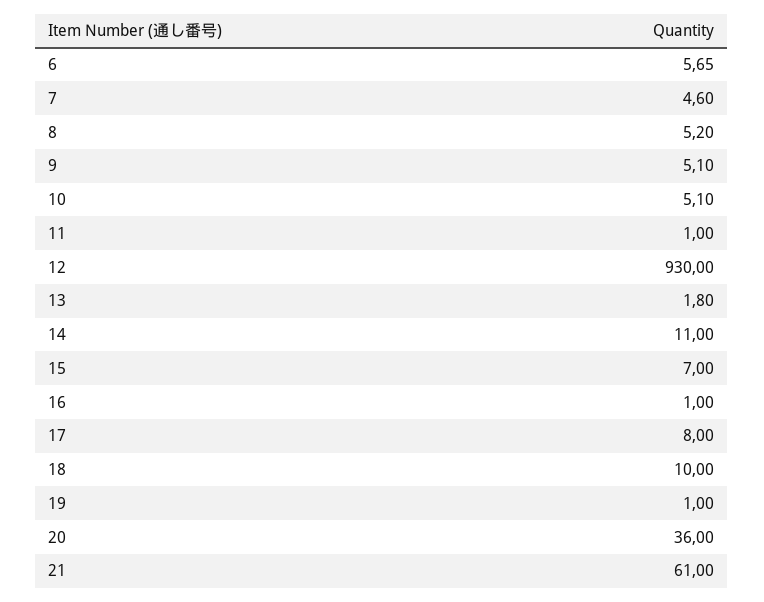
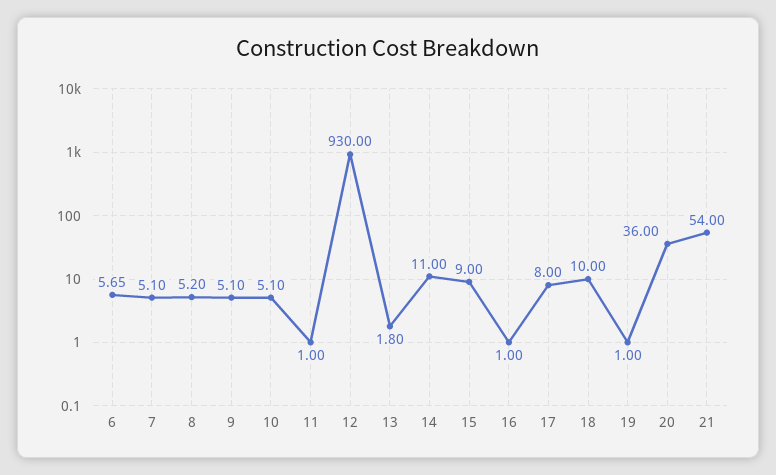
7: 4.6 -> 5.1
15: 7 -> 9
21: 61 -> 54

